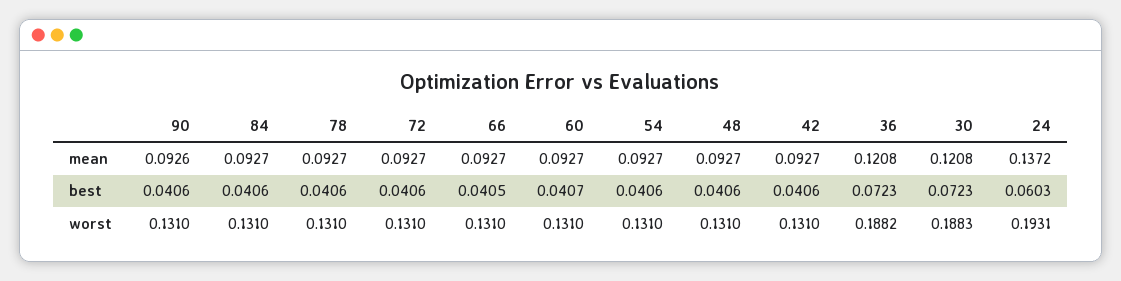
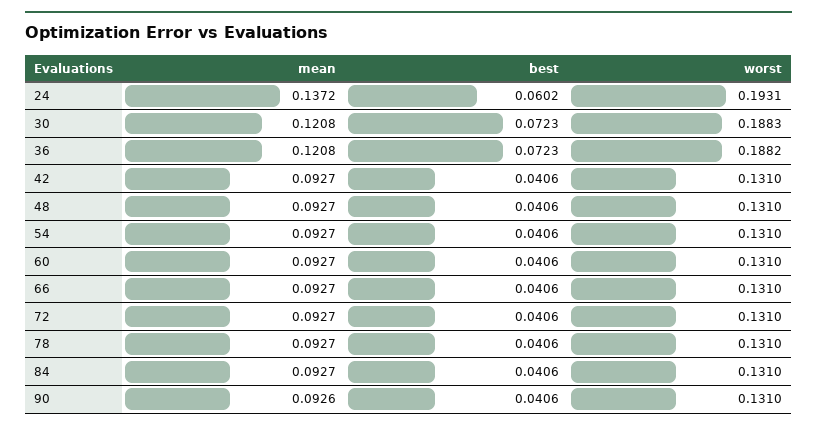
66, best: 0.0405 -> 0.0406
60, best: 0.0407 -> 0.0406
24, best: 0.0603 -> 0.0602

